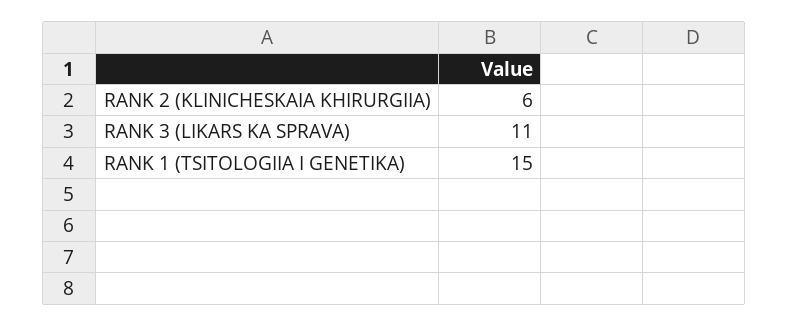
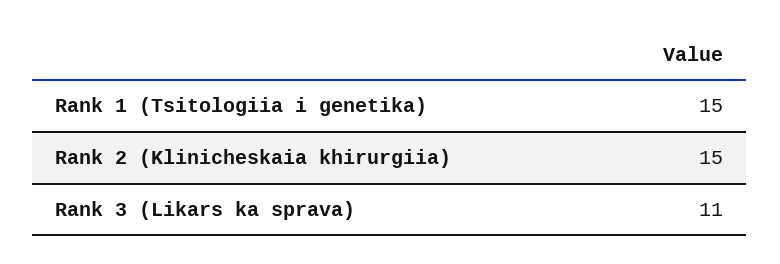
RANK 2 (KLINICHESKAIA KHIRURGIIA): 6 -> 15

